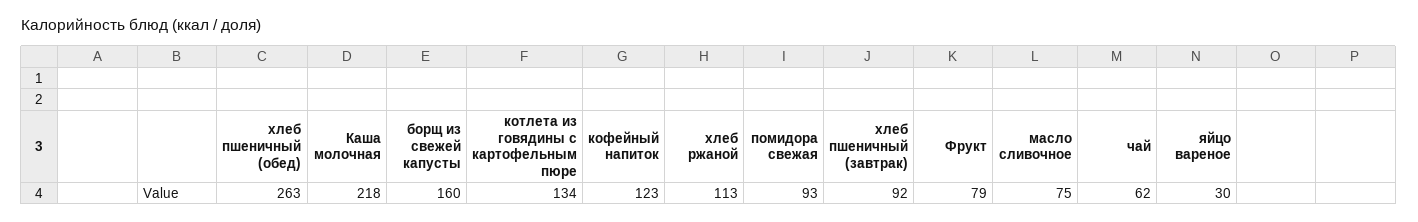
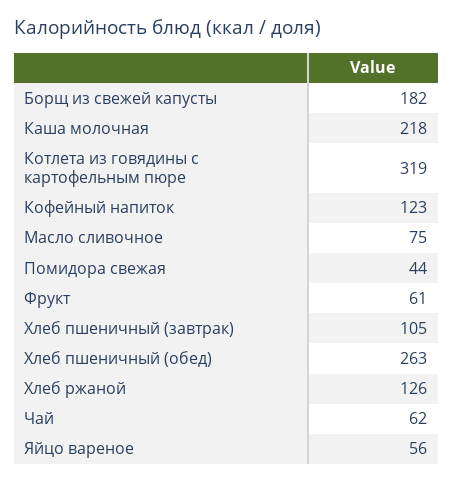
борщ из свежей капусты: 160 -> 182
котлета из говядины с картофельным пюре: 134 -> 319
хлеб ржаной: 113 -> 126
помидора свежая: 93 -> 44
хлеб пшеничный (завтрак): 92 -> 105
Фрукт: 79 -> 61
яйцо вареное: 30 -> 56

